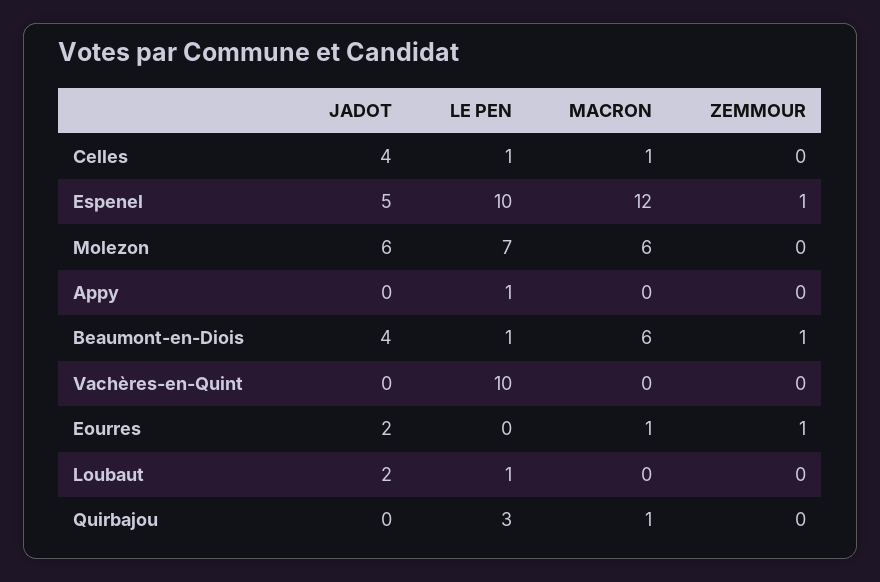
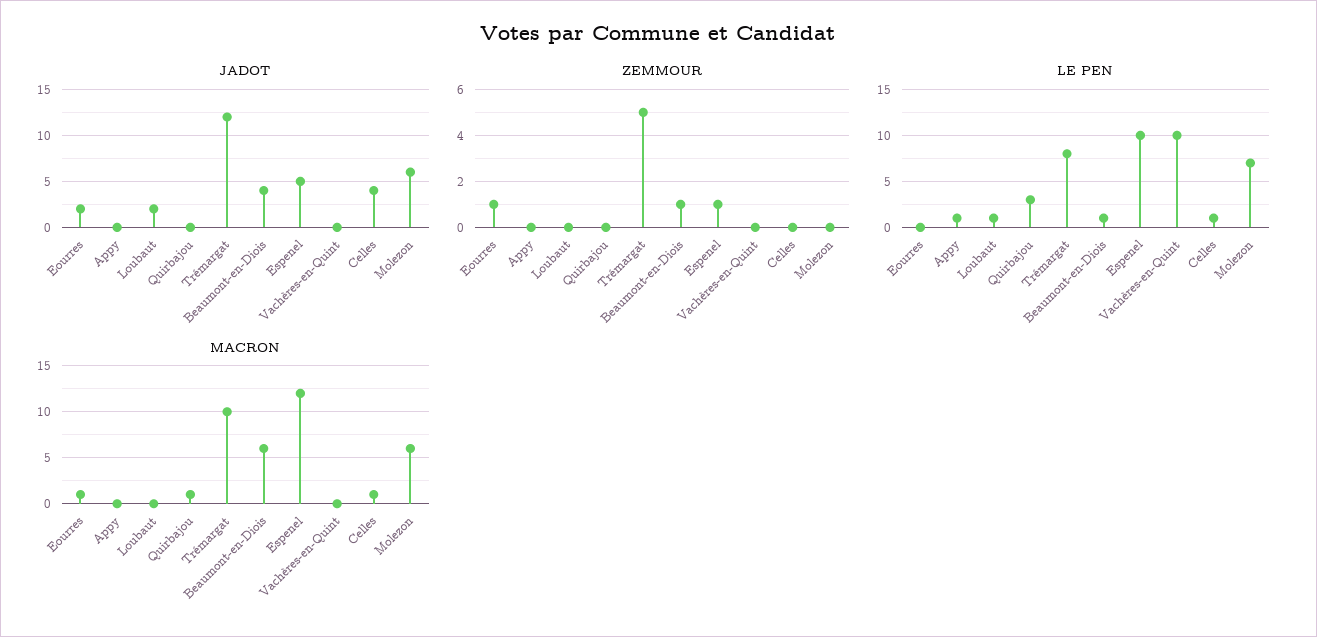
JADOT, Trémargat: none -> 12
ZEMMOUR, Trémargat: none -> 5
LE PEN, Trémargat: none -> 8
MACRON, Trémargat: none -> 10

